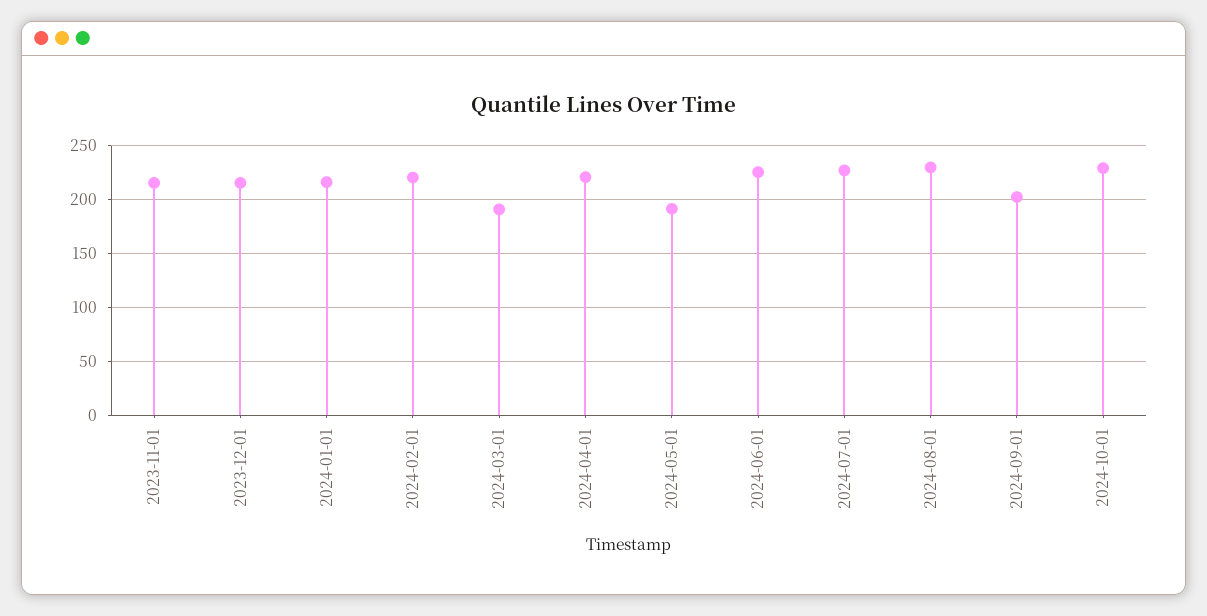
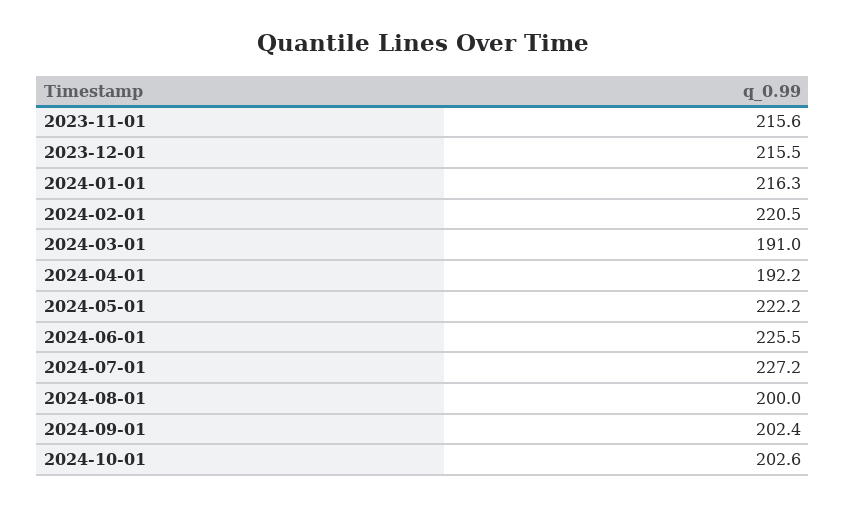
2024-04-01: 220 -> 192.2
2024-05-01: 190 -> 222.2
2024-08-01: 230 -> 200
2024-10-01: 230 -> 202.6

